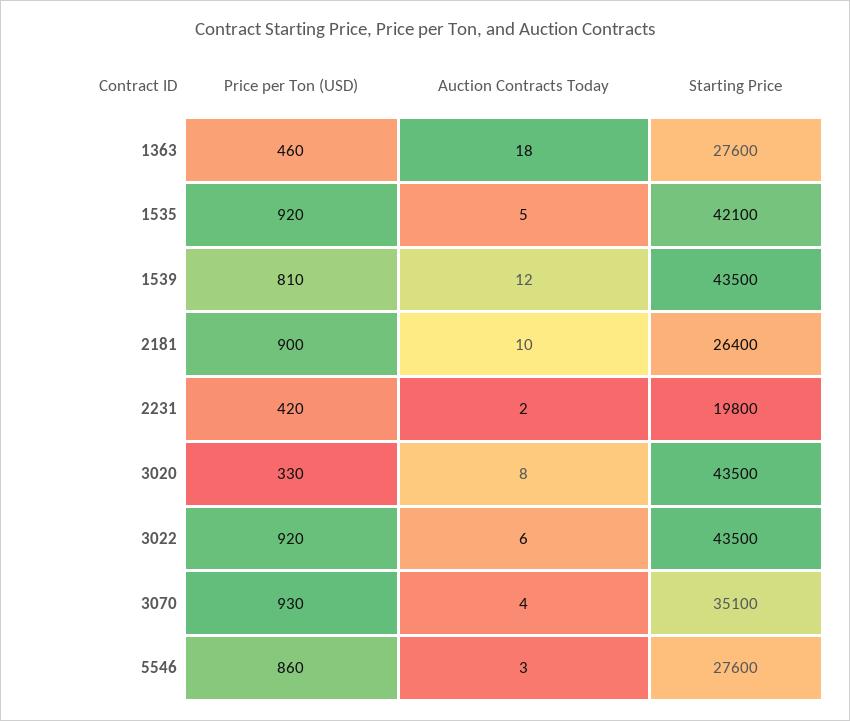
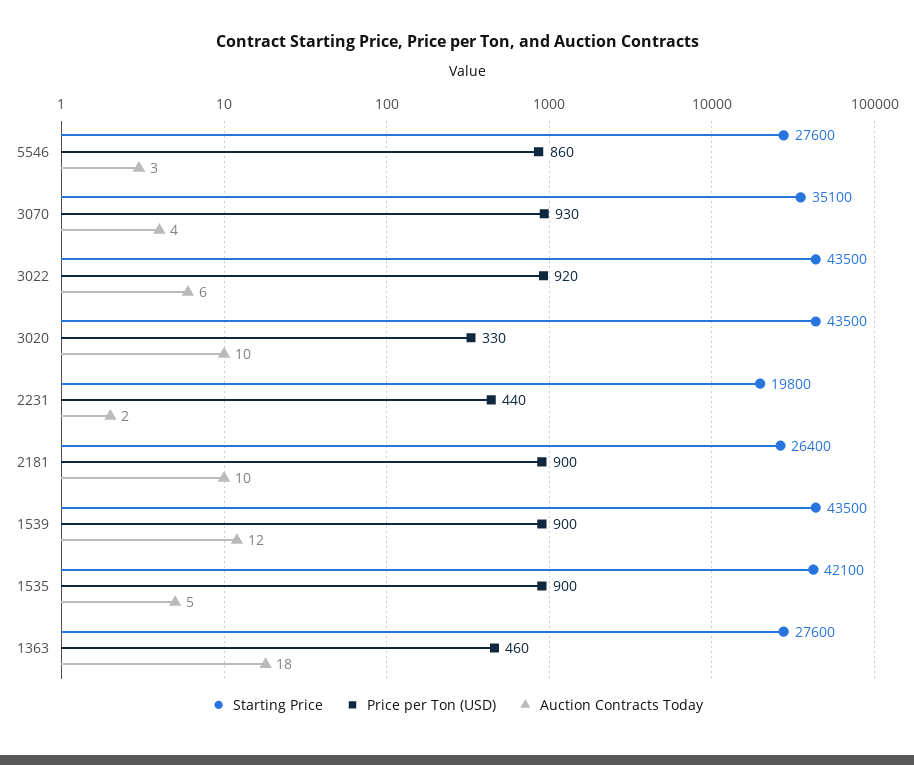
Price per Ton (USD), 1535: 920 -> 900
Price per Ton (USD), 1539: 810 -> 900
Price per Ton (USD), 2231: 420 -> 440
Auction Contracts Today, 3020: 8 -> 10

